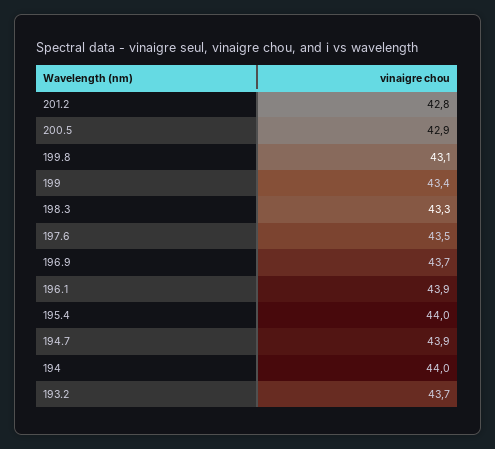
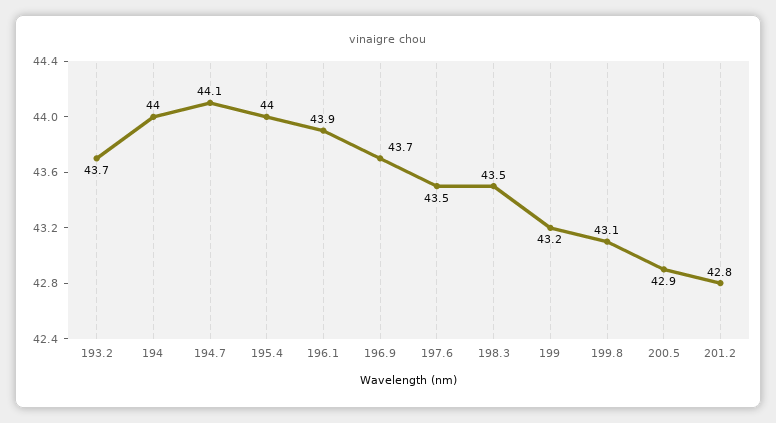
199: 43.4 -> 43.2
198.3: 43.3 -> 43.5
194.7: 43.9 -> 44.1

